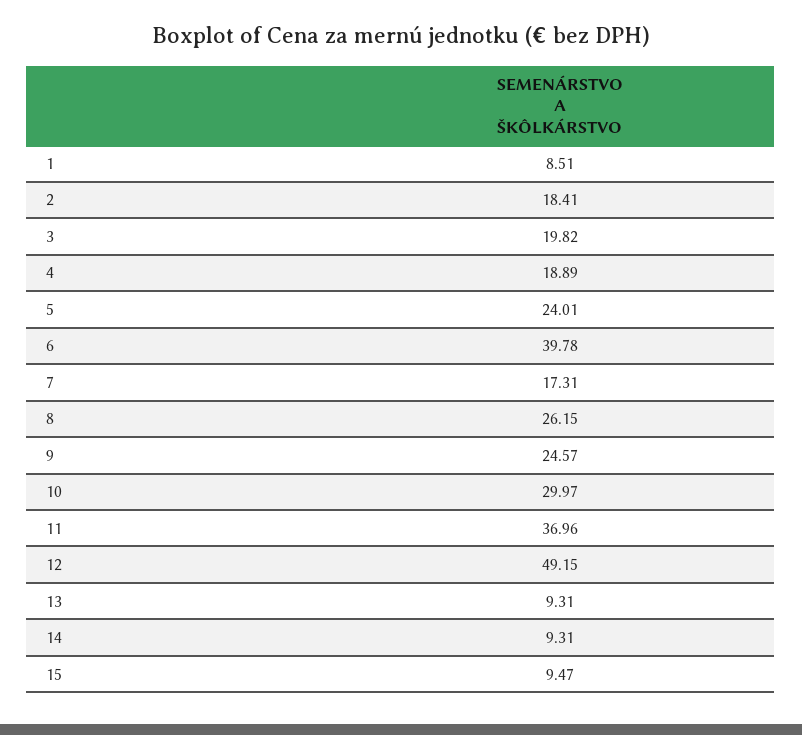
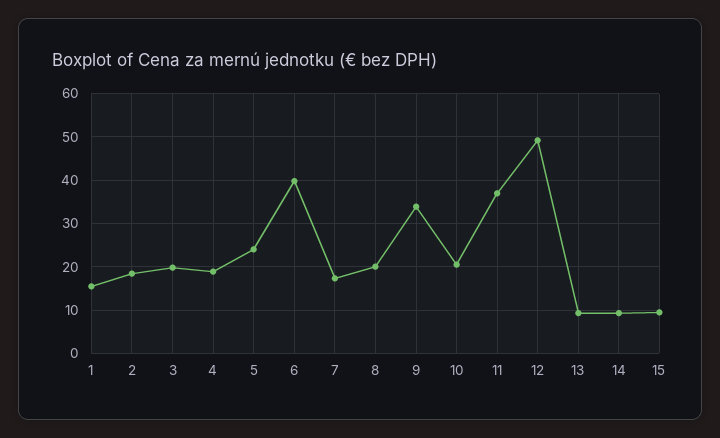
1: 8.51 -> 16
8: 26.15 -> 20
9: 24.57 -> 34
10: 29.97 -> 20

